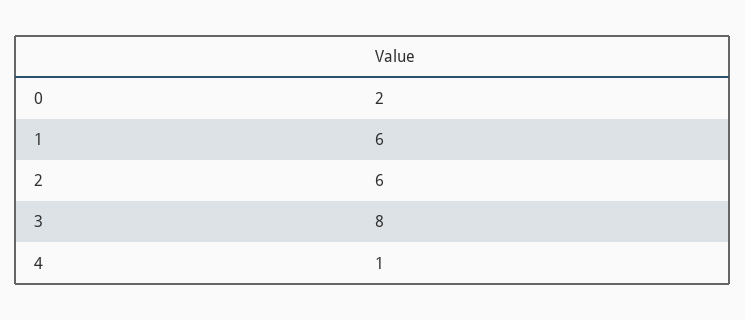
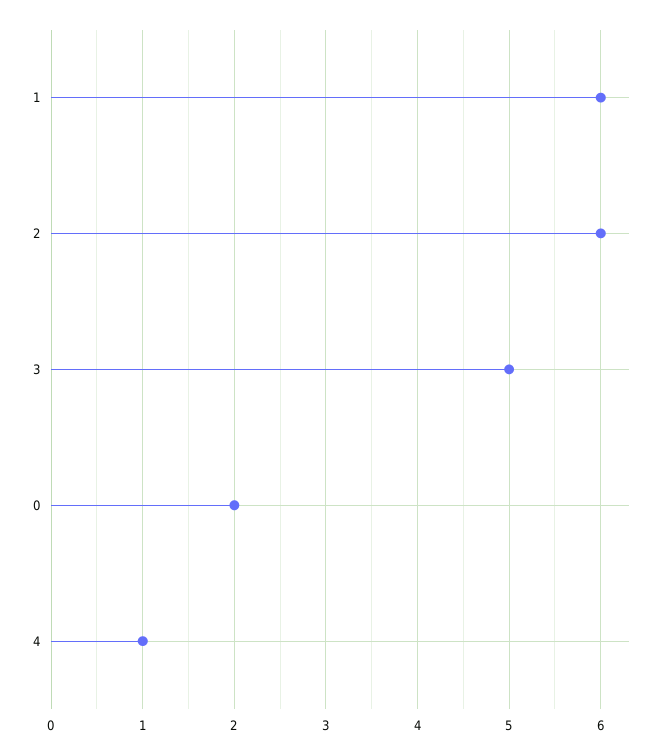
3: 8 -> 5

